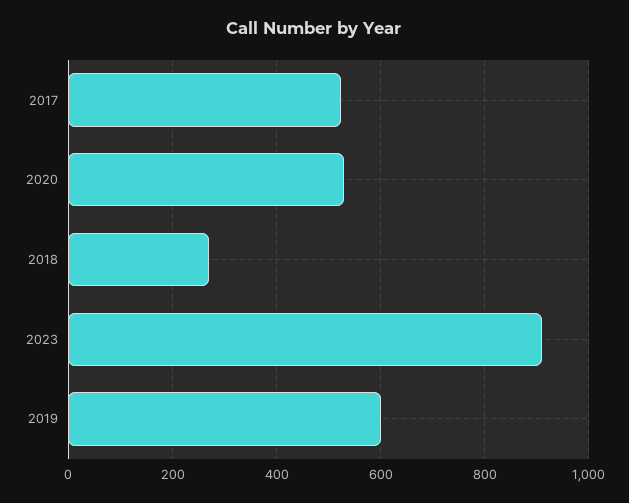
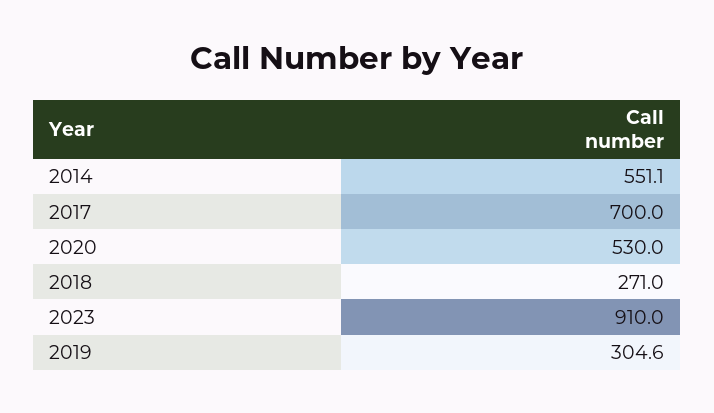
2017: 520 -> 700
2019: 600 -> 304.6
2014: none -> 551.1

